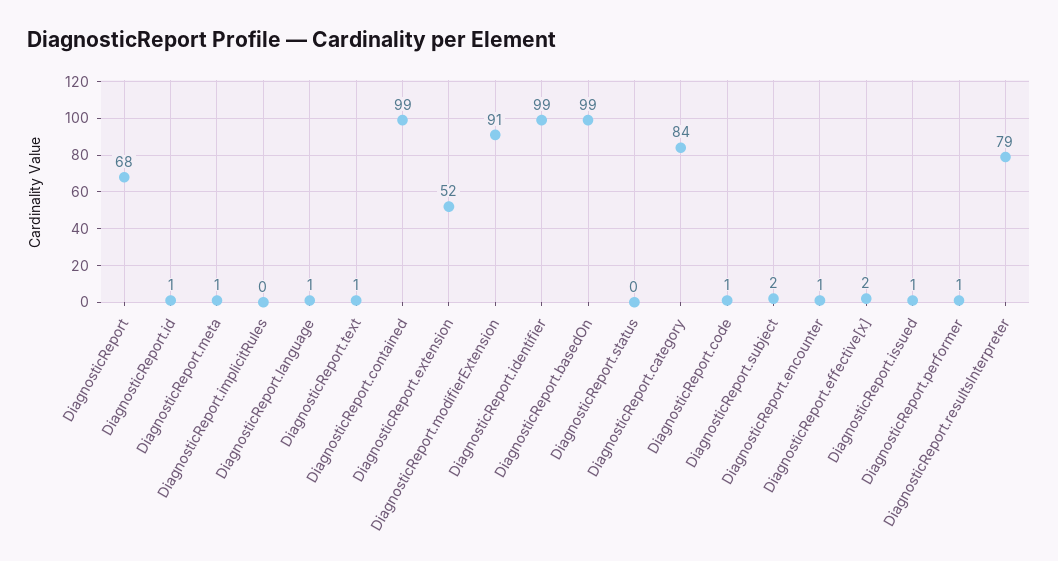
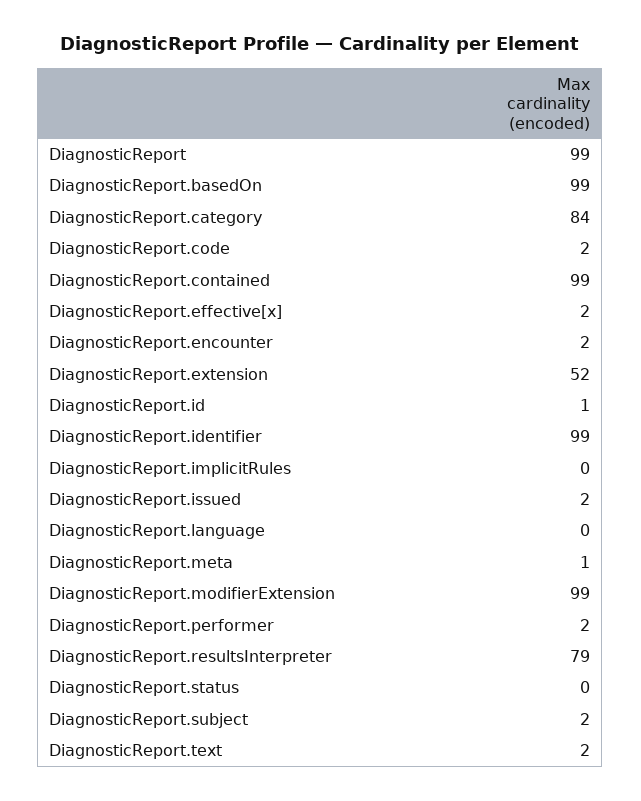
DiagnosticReport: 68 -> 99
DiagnosticReport.language: 1 -> 0
DiagnosticReport.text: 1 -> 2
DiagnosticReport.modifierExtension: 91 -> 99
DiagnosticReport.code: 1 -> 2
DiagnosticReport.encounter: 1 -> 2
DiagnosticReport.issued: 1 -> 2
DiagnosticReport.performer: 1 -> 2

